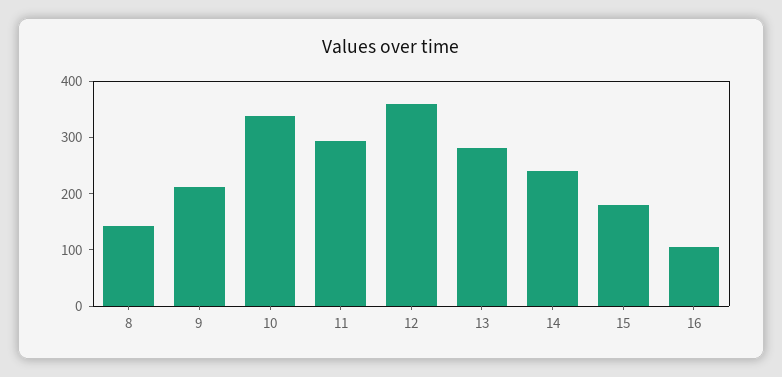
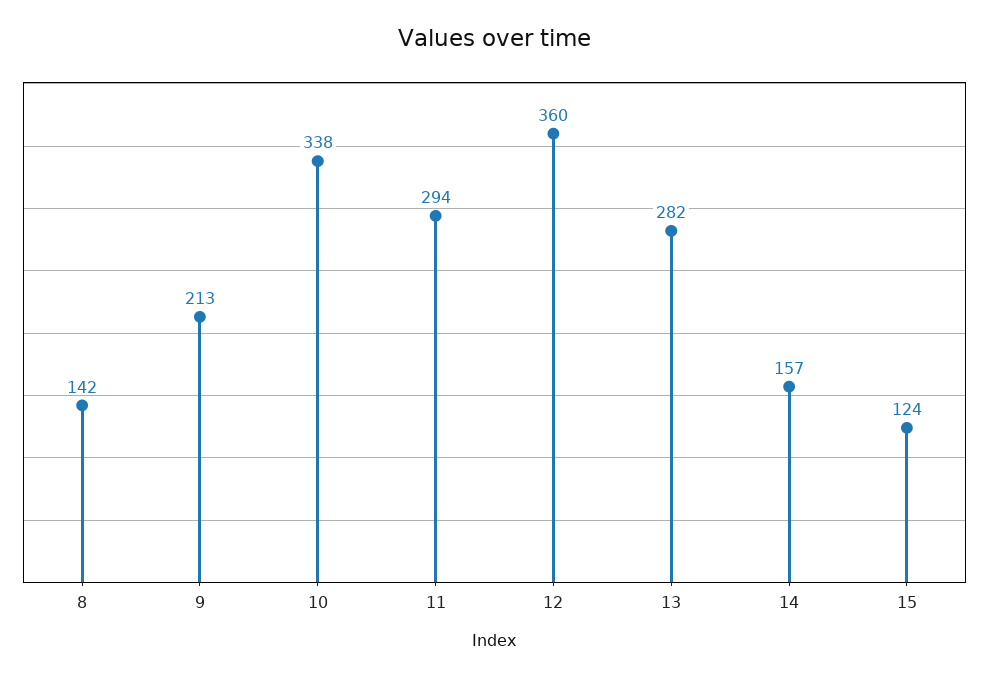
14: 240 -> 157
15: 180 -> 124
16: 100 -> none

